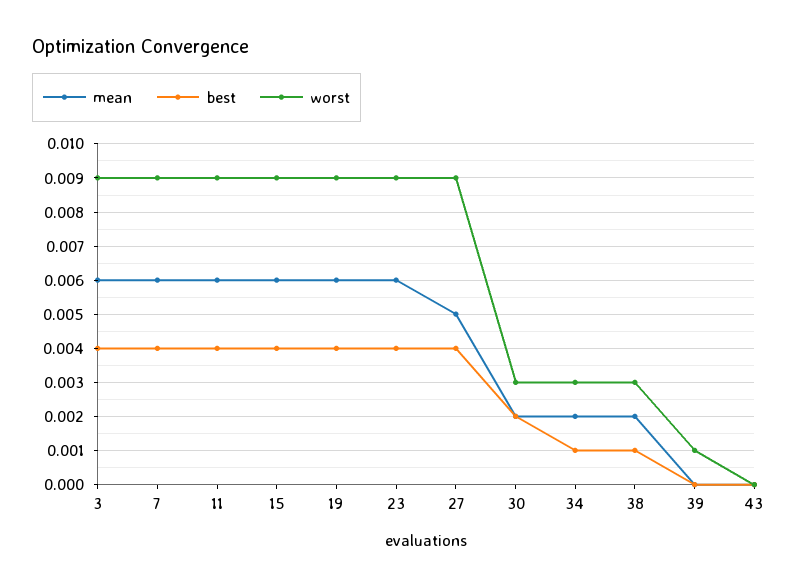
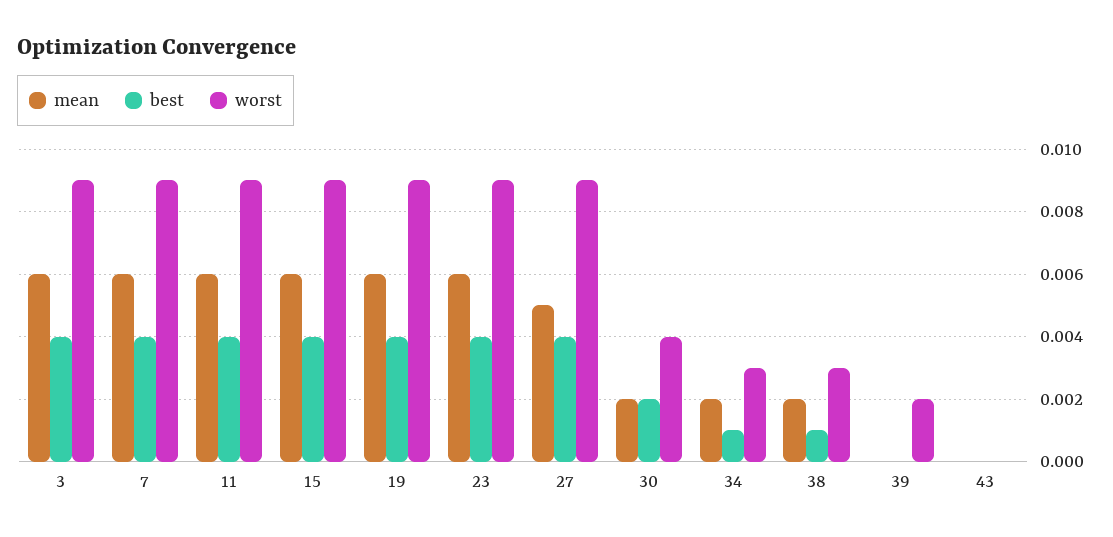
worst, 30: 0.003 -> 0.004
worst, 39: 0.001 -> 0.002

